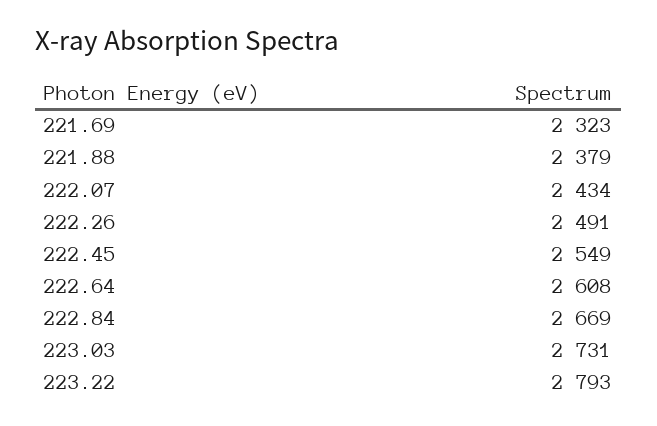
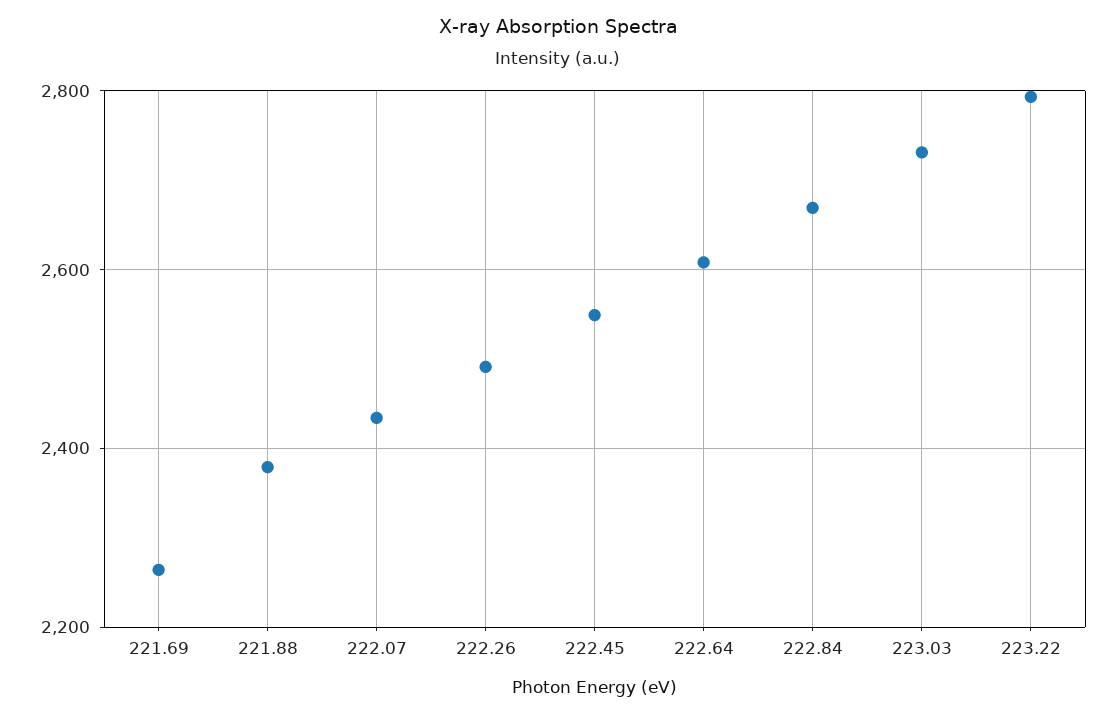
221.69: 2323 -> 2260

